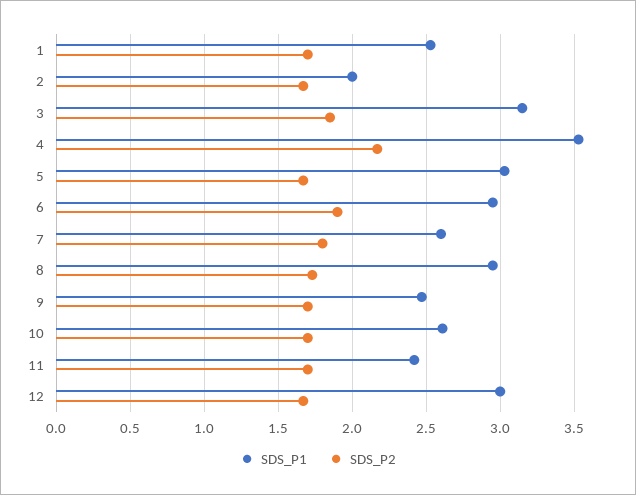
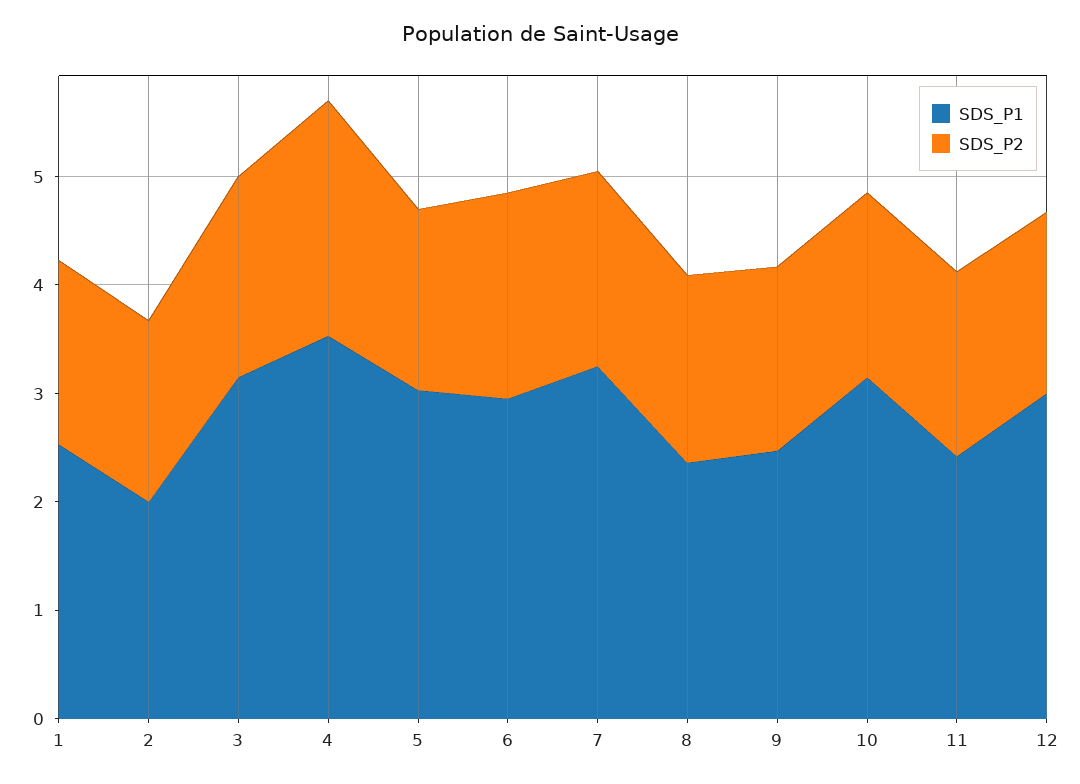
SDS_P1, 7: 2.6 -> 3.2
SDS_P1, 8: 2.95 -> 2.4
SDS_P1, 10: 2.6 -> 3.2

